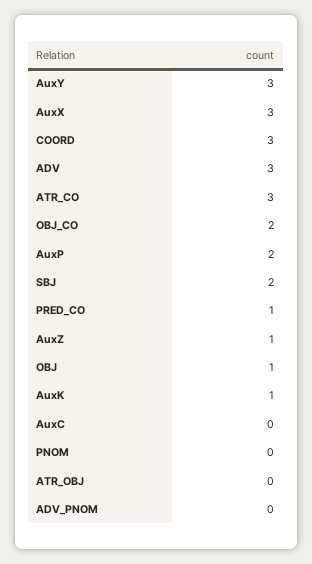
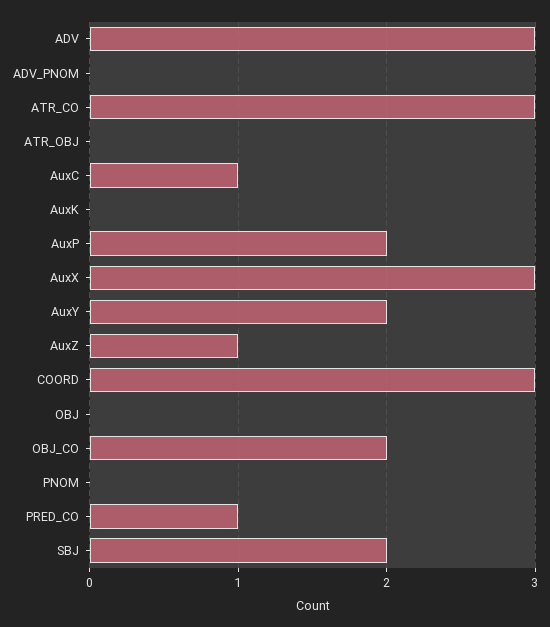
AuxY: 3 -> 2
OBJ: 1 -> 0
AuxK: 1 -> 0
AuxC: 0 -> 1

